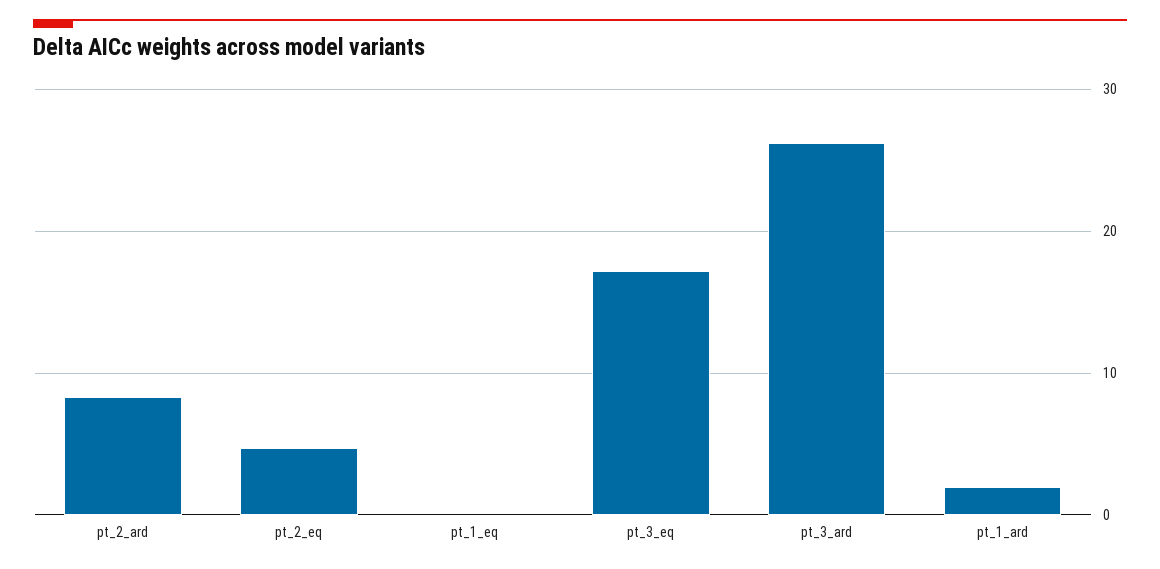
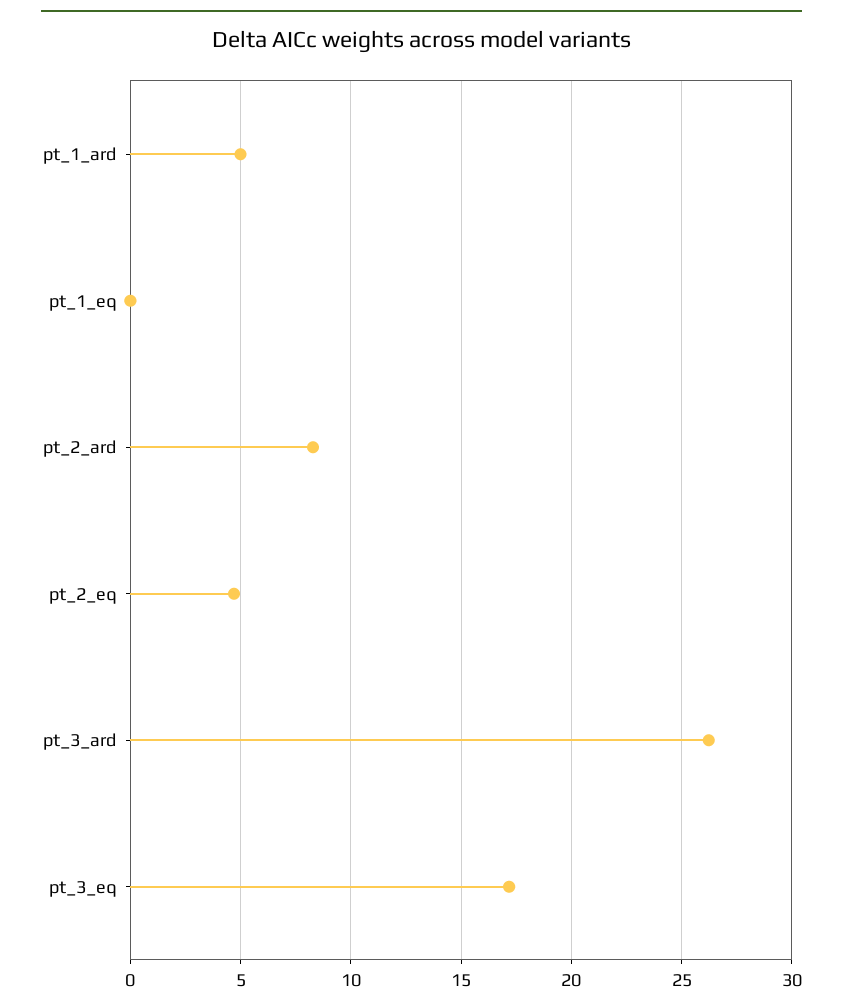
pt_1_ard: 2 -> 5

